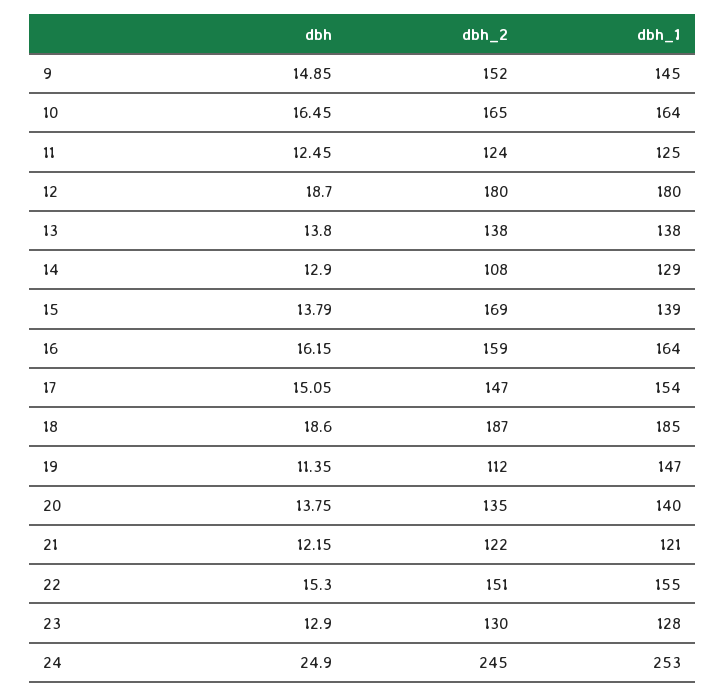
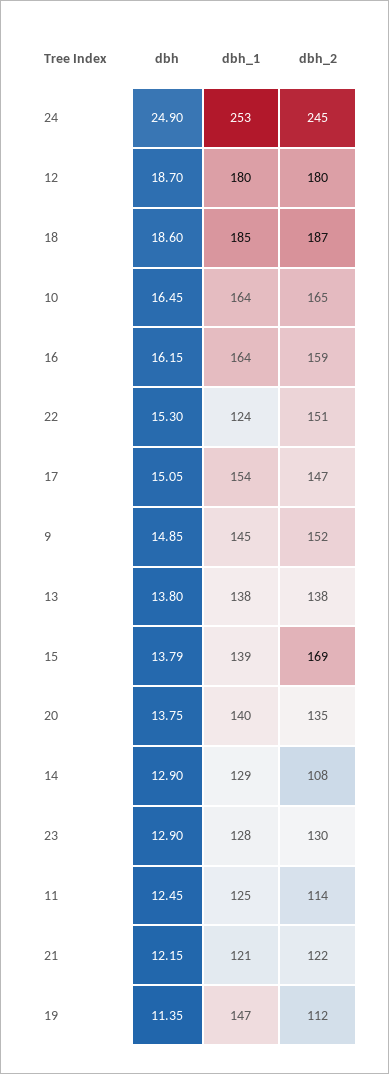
dbh_2, 11: 124 -> 114
dbh_1, 22: 155 -> 124

